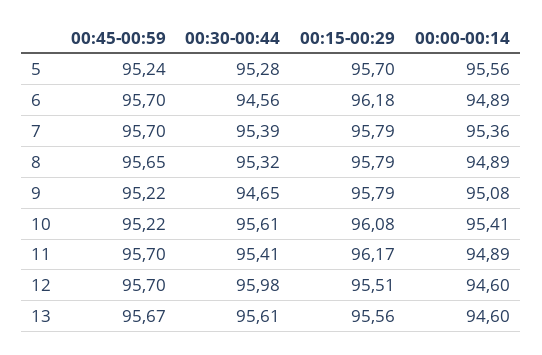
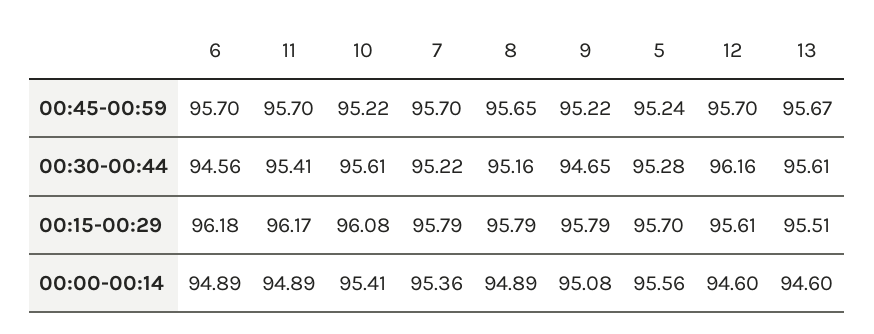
00:30-00:44, 7: 95.39 -> 95.22
00:30-00:44, 8: 95.32 -> 95.16
00:30-00:44, 12: 95.98 -> 96.16
00:15-00:29, 12: 95.51 -> 95.61
00:15-00:29, 13: 95.56 -> 95.51

